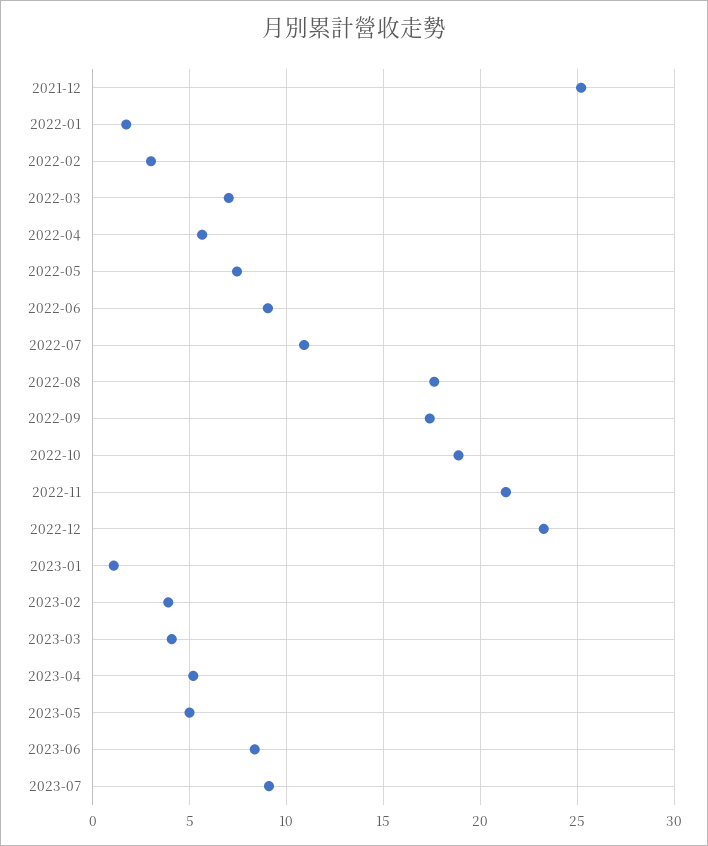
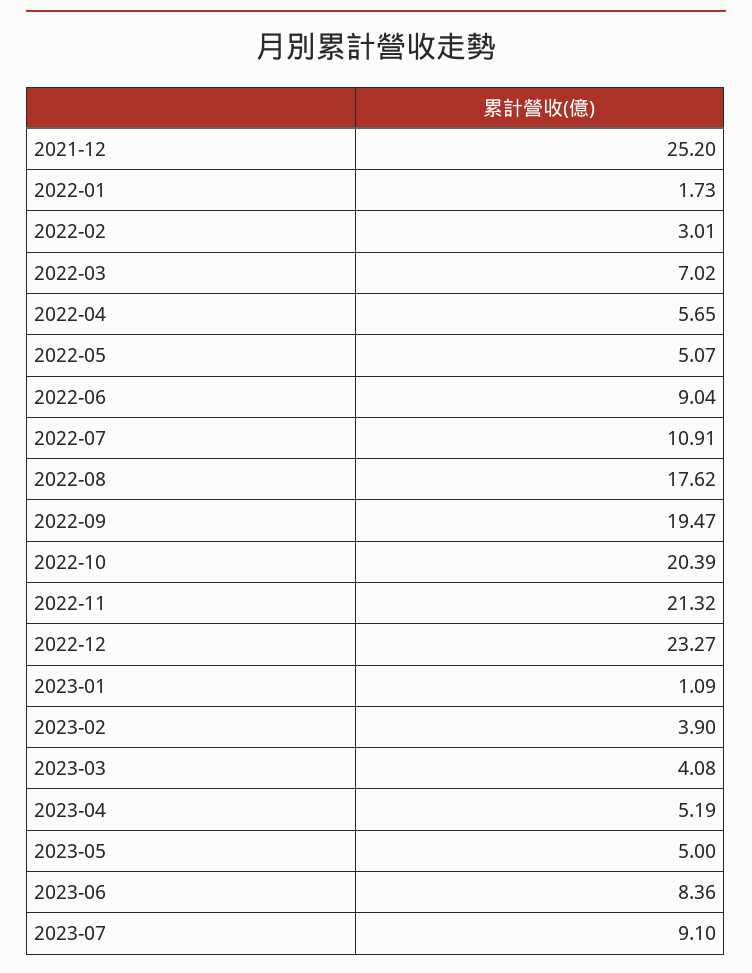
2022-05: 7.5 -> 5.07
2022-09: 17.5 -> 19.47
2022-10: 19 -> 20.39

